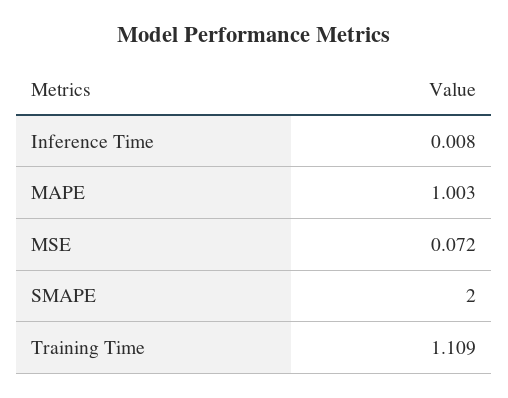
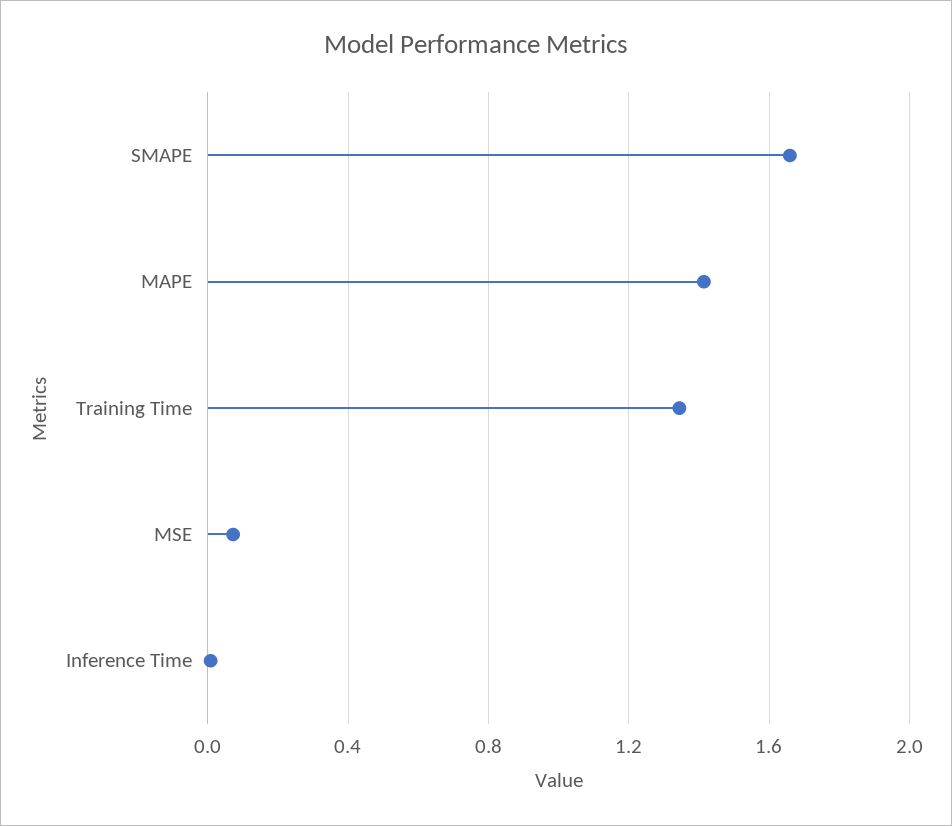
MAPE: 1.003 -> 1.4
SMAPE: 2 -> 1.65
Training Time: 1.109 -> 1.35

